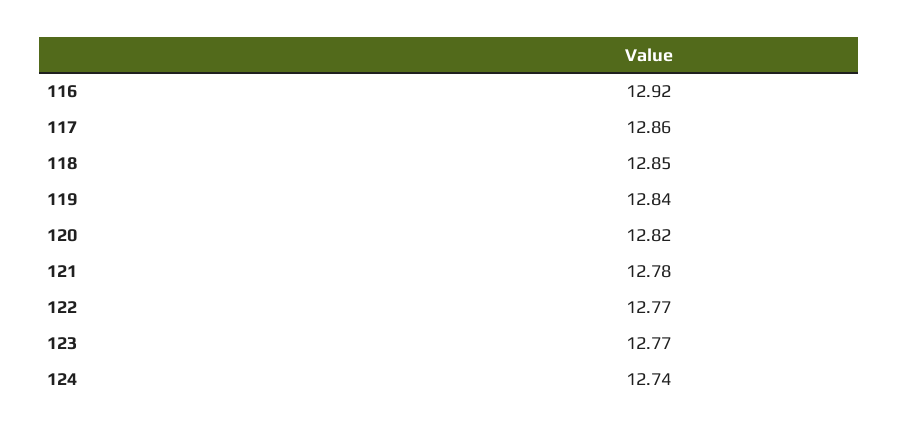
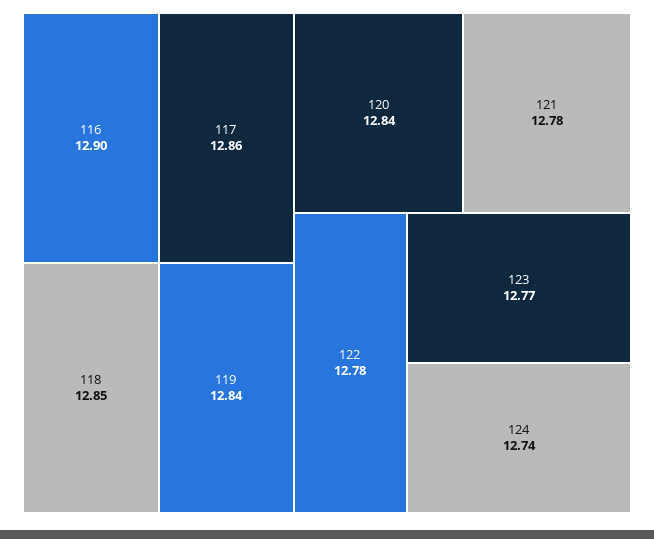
116: 12.92 -> 12.9
120: 12.82 -> 12.84
122: 12.77 -> 12.78

